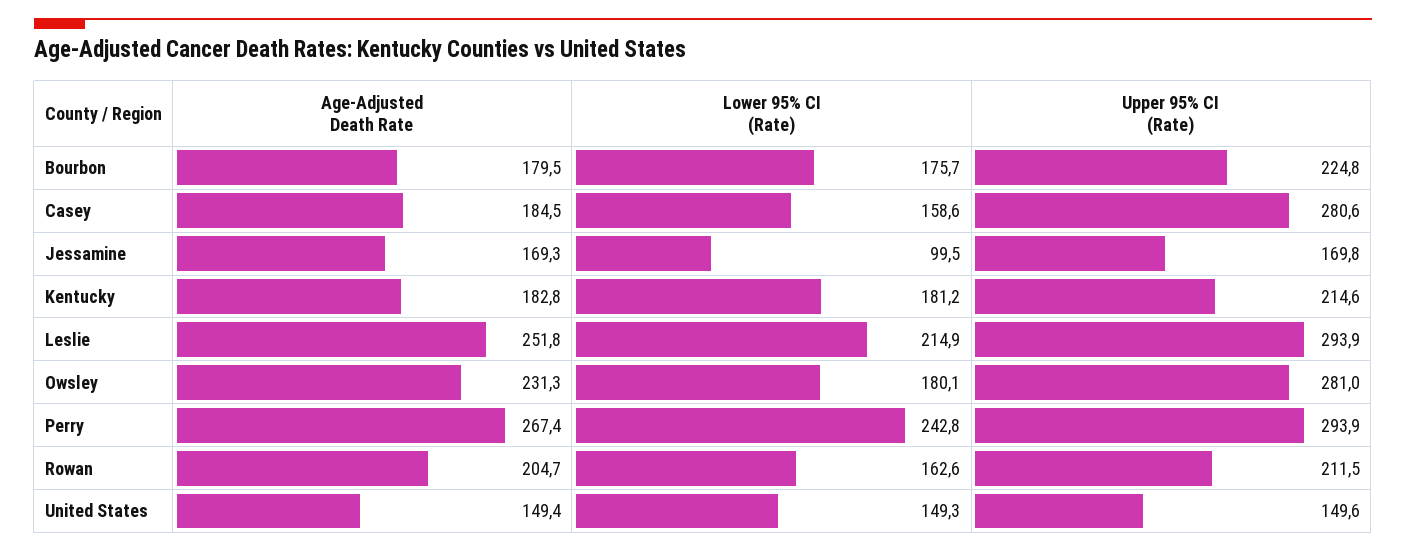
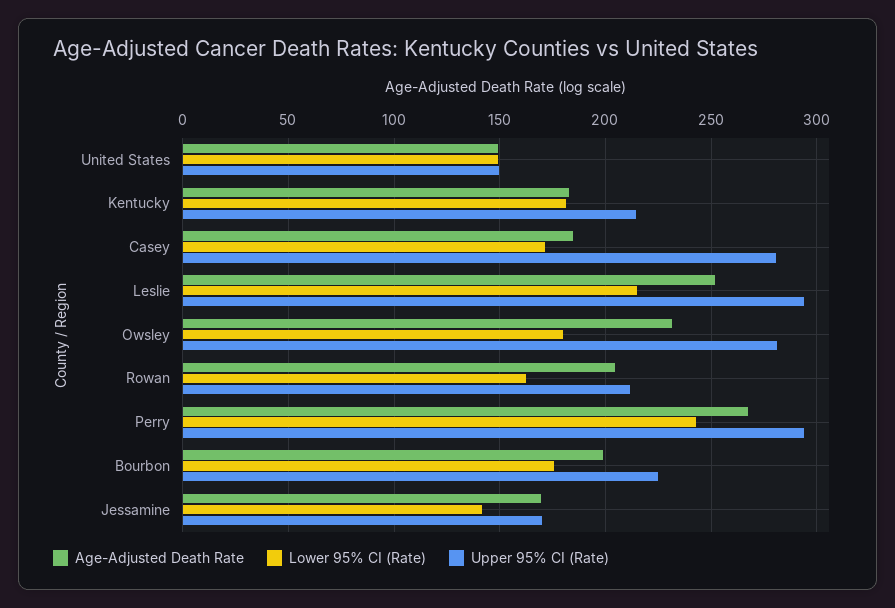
Age-Adjusted Death Rate, Bourbon: 179.5 -> 200
Lower 95% CI (Rate), Casey: 158.6 -> 170
Lower 95% CI (Rate), Jessamine: 99.5 -> 140

